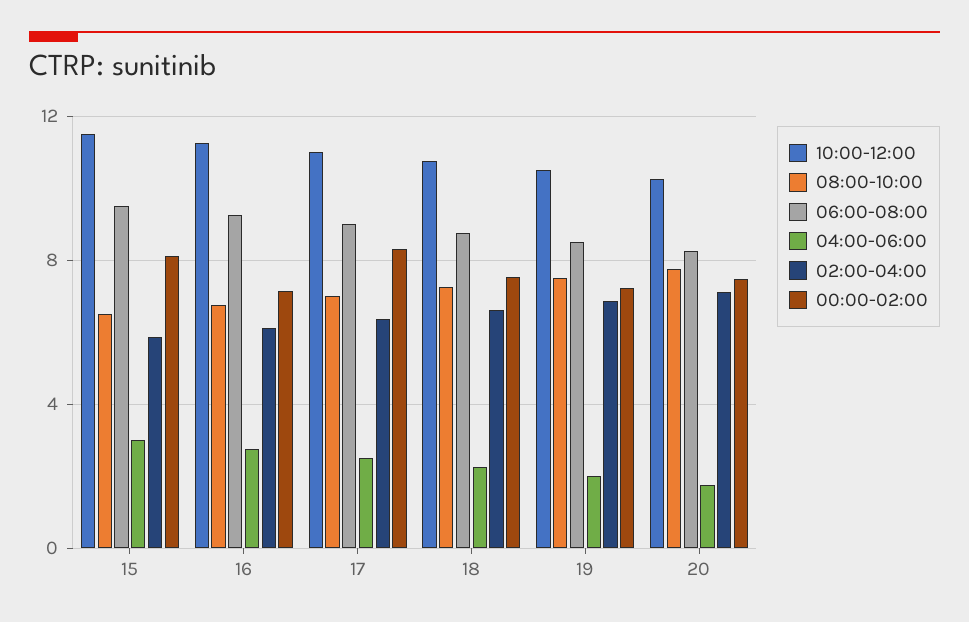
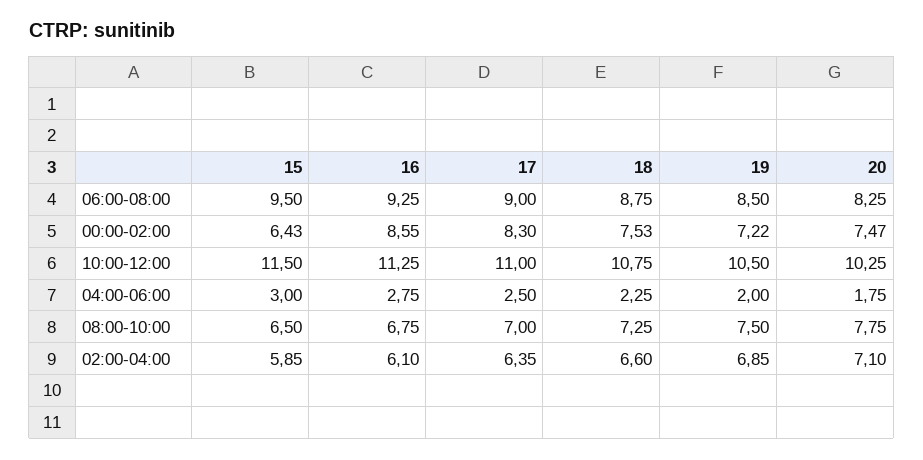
00:00-02:00, 15: 8 -> 6.43
00:00-02:00, 16: 7 -> 8.55

